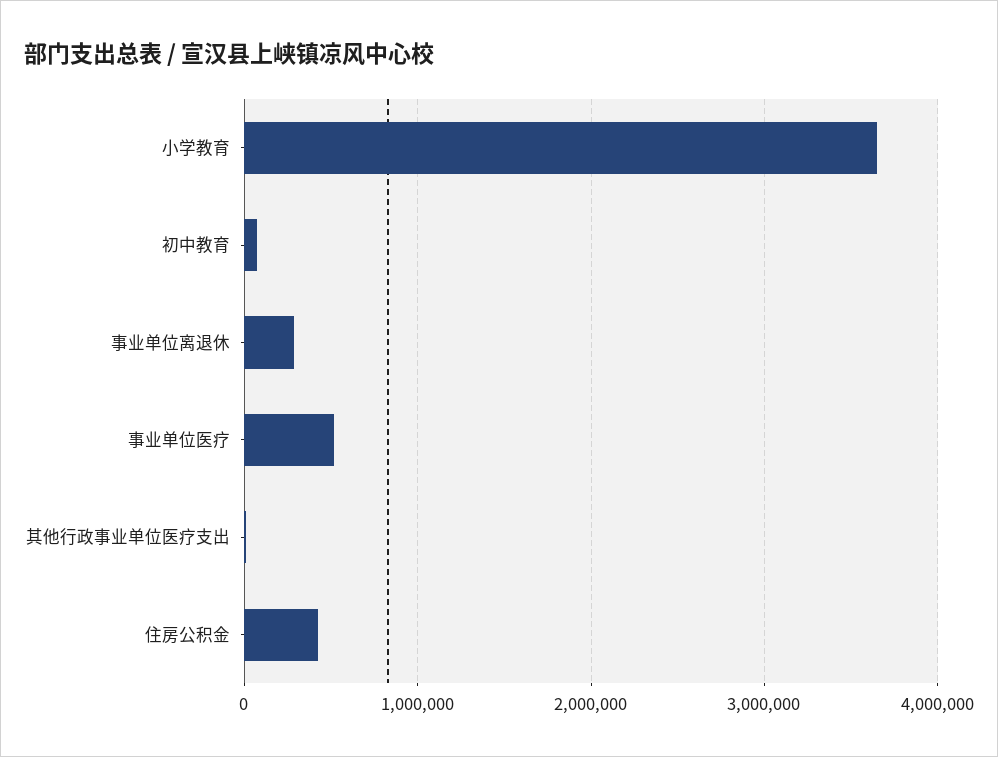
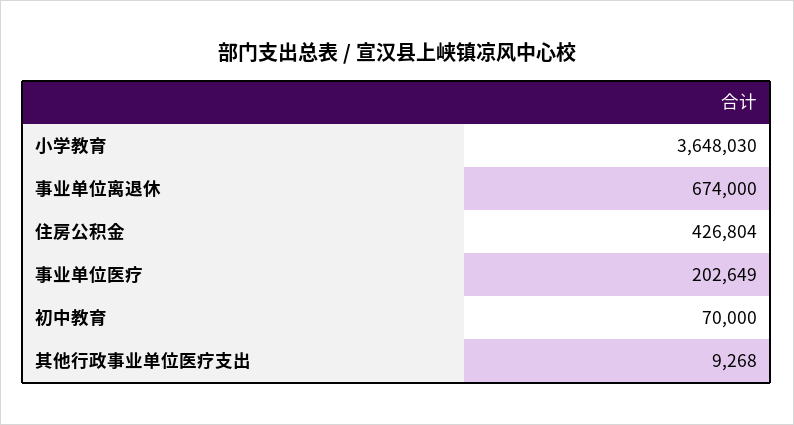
事业单位离退休: 300000 -> 674000
事业单位医疗: 500000 -> 202649

